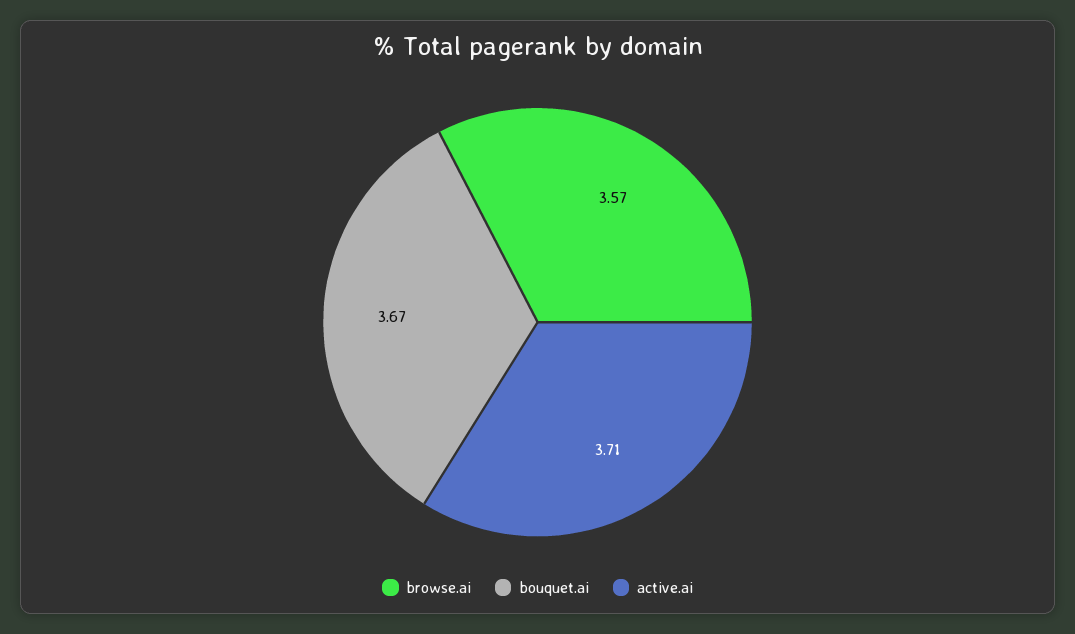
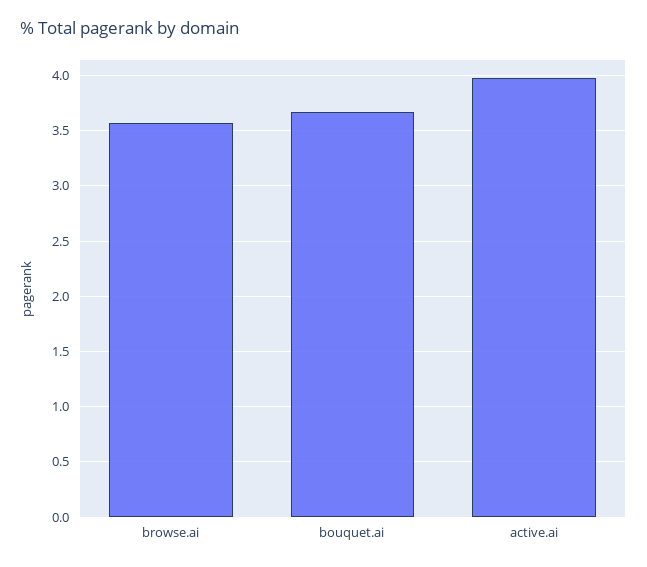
active.ai: 3.71 -> 4

